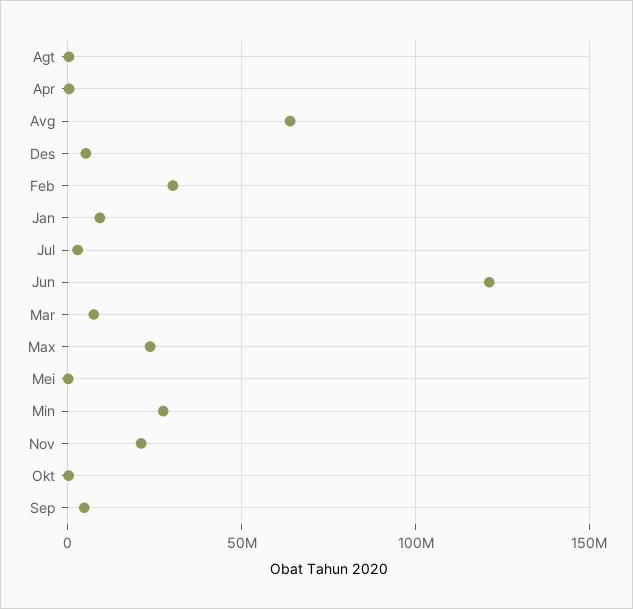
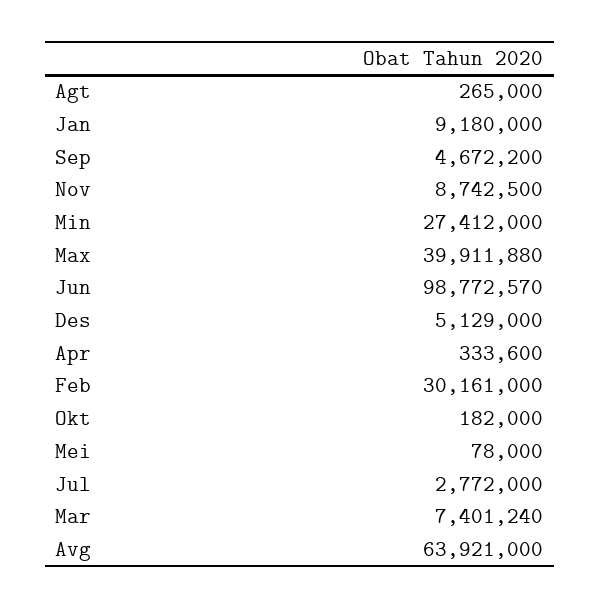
Jun: 120000000 -> 98772570
Max: 25000000 -> 39911880
Nov: 20000000 -> 8742500

